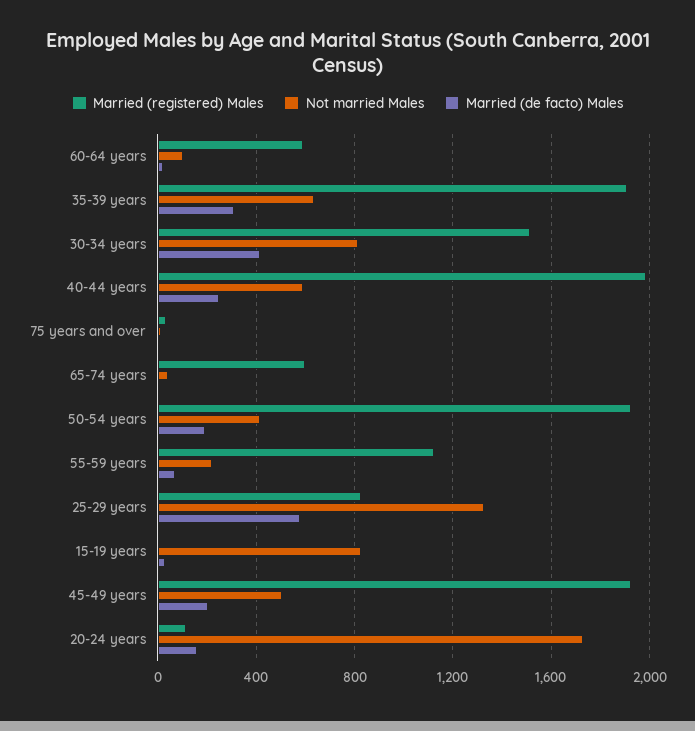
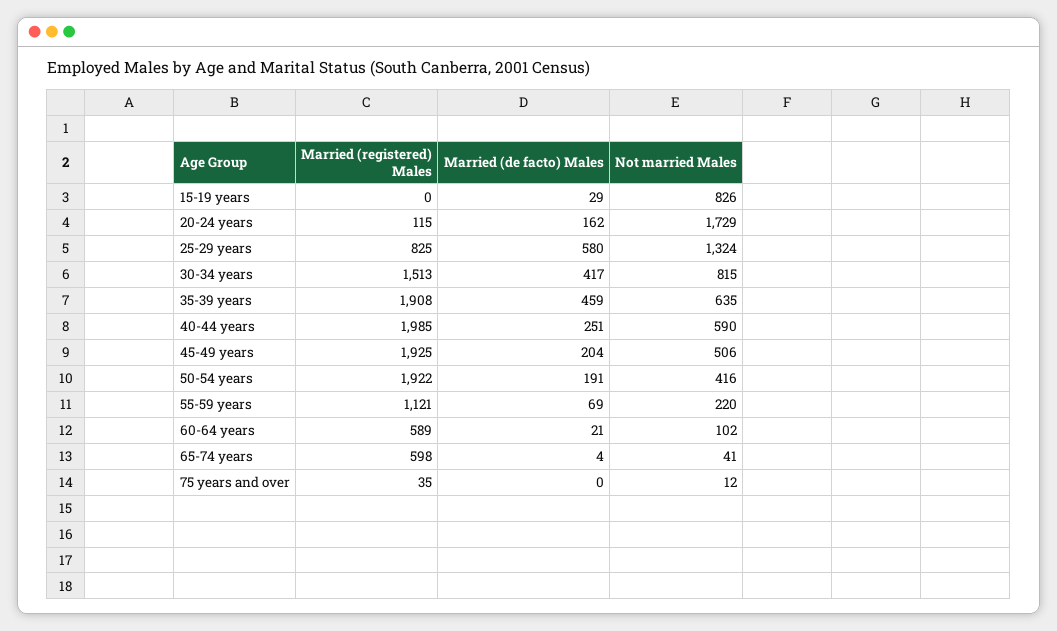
Married (de facto) Males, 35-39 years: 300 -> 459

